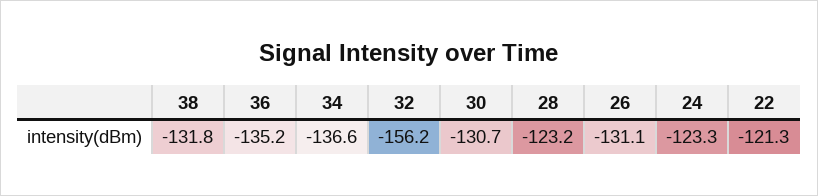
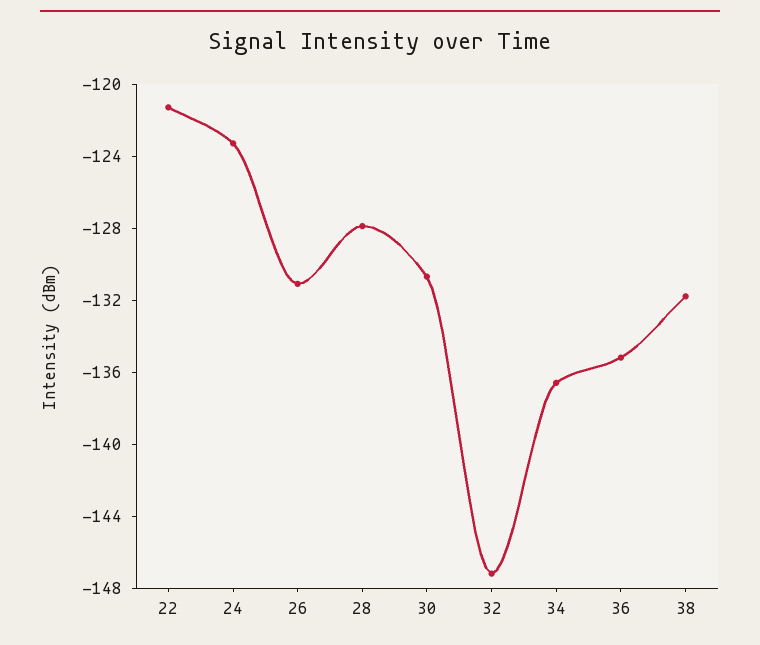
32: -156.2 -> -147
28: -123.2 -> -128

